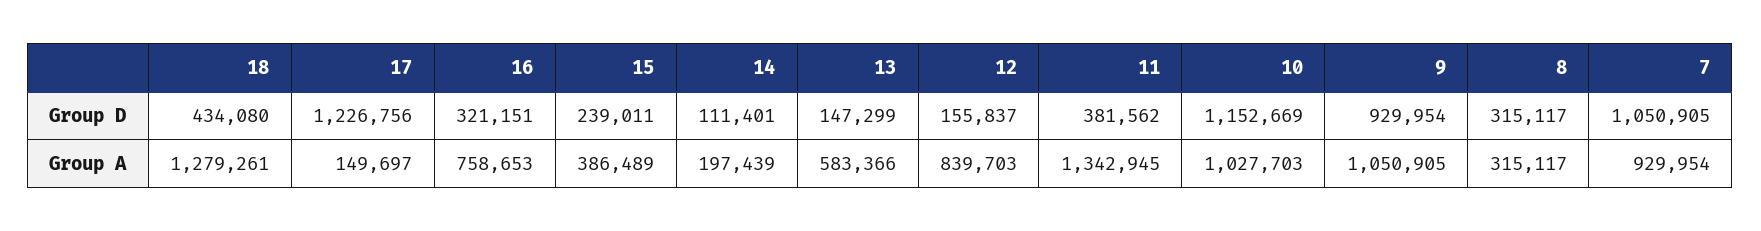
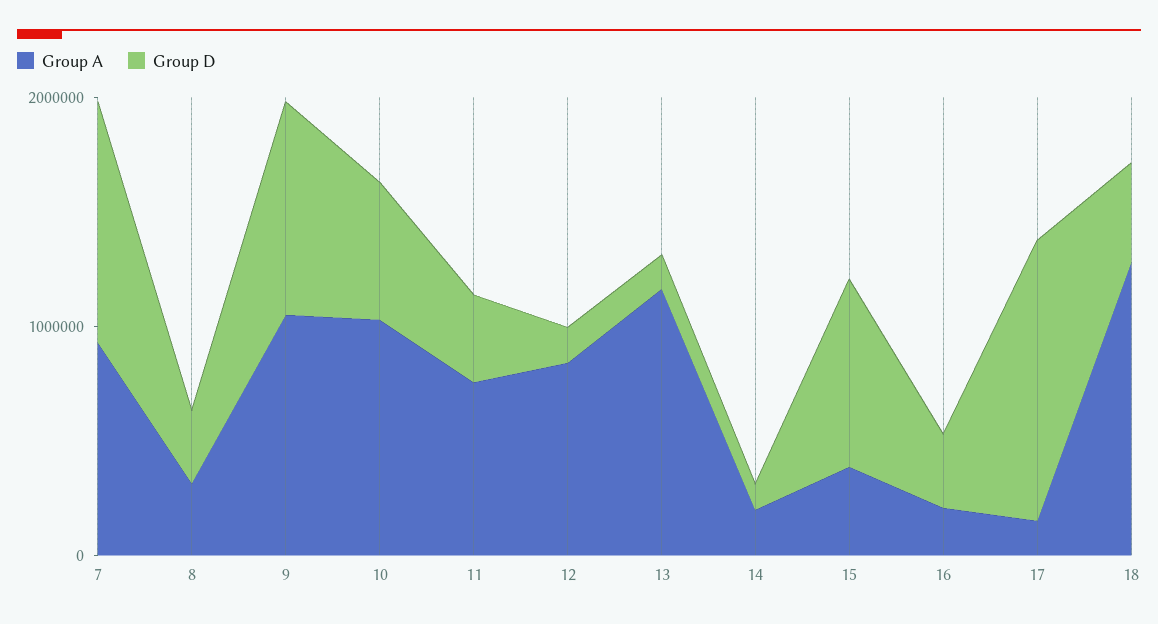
Group D, 15: 239011 -> 800000
Group D, 10: 1152669 -> 600000
Group A, 16: 758653 -> 200000
Group A, 13: 583366 -> 1200000
Group A, 11: 1342945 -> 800000

